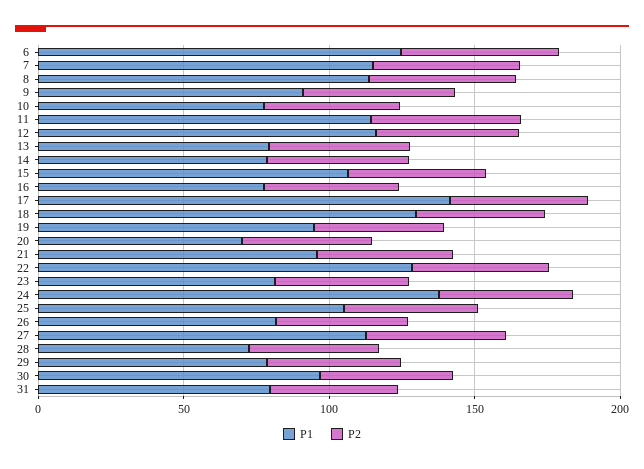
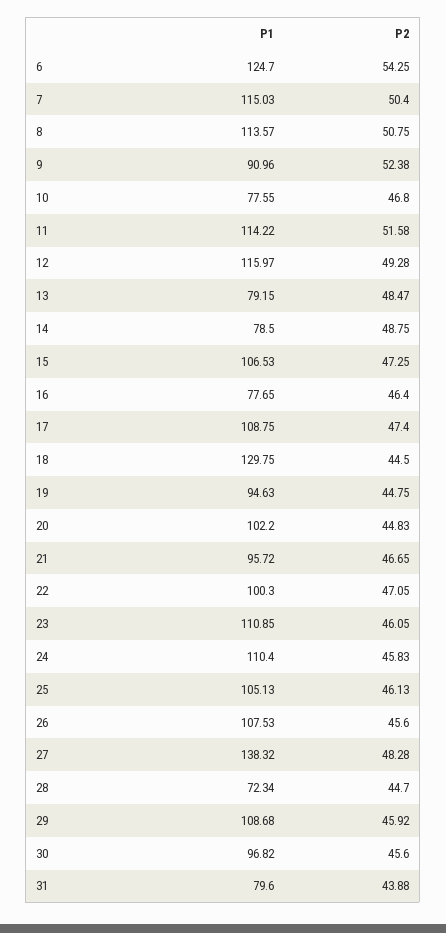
P1, 17: 140 -> 108.75
P1, 20: 70 -> 102.2
P1, 22: 130 -> 100.3
P1, 23: 80 -> 110.85
P1, 24: 140 -> 110.4
P1, 26: 80 -> 107.53
P1, 27: 110 -> 138.32
P1, 29: 80 -> 108.68

